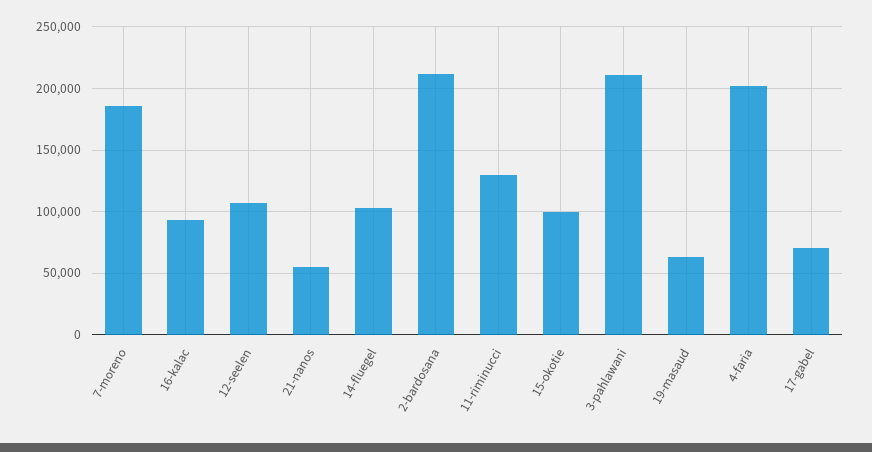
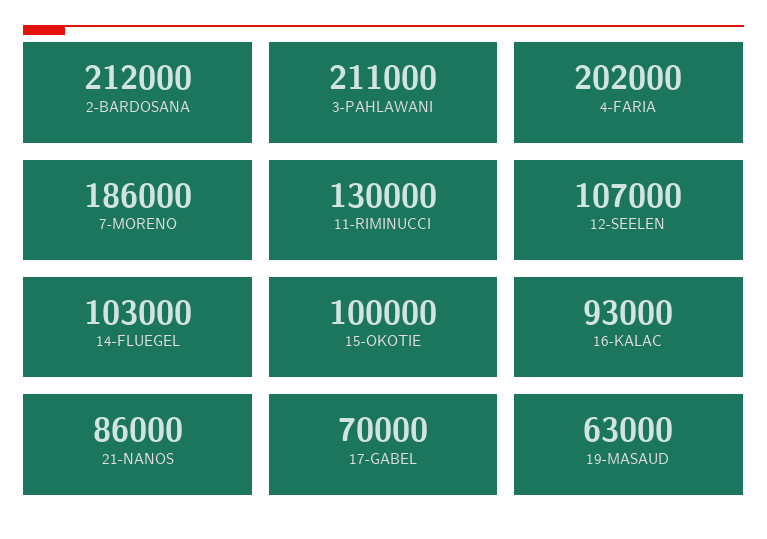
21-nanos: 55000 -> 86000

